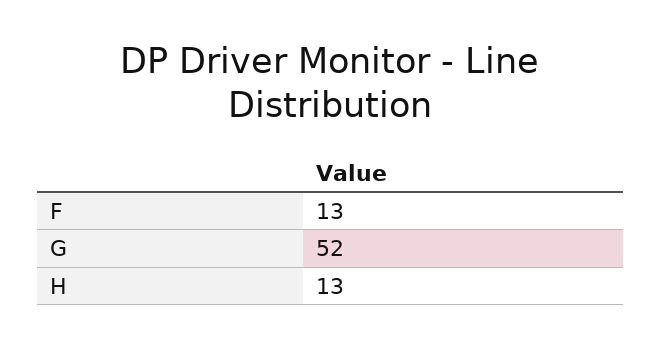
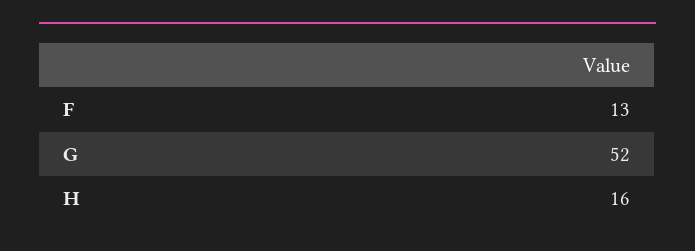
H: 13 -> 16

